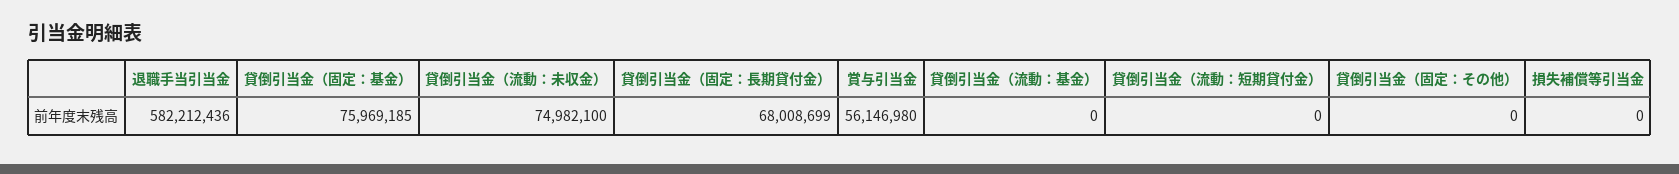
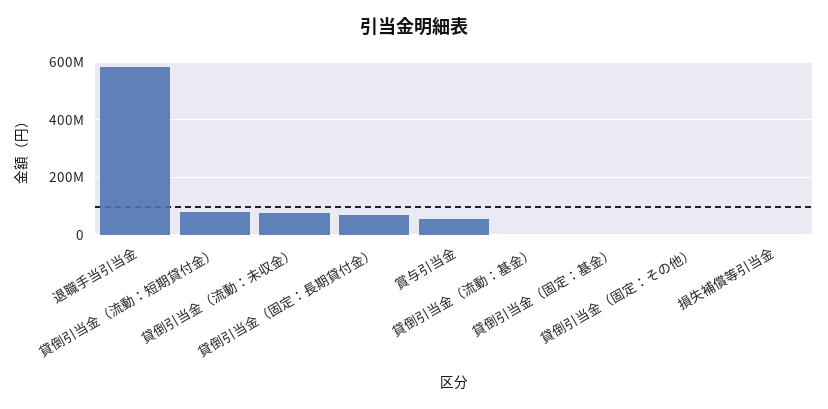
貸倒引当金（固定：基金）: 75969185 -> 0
貸倒引当金（流動：短期貸付金）: 0 -> 75000000

